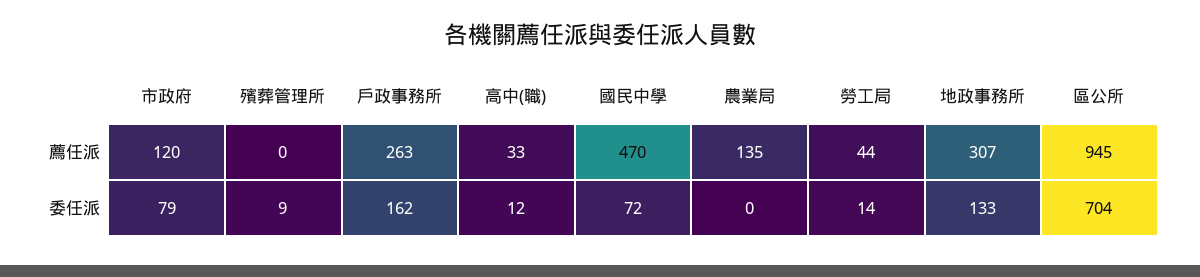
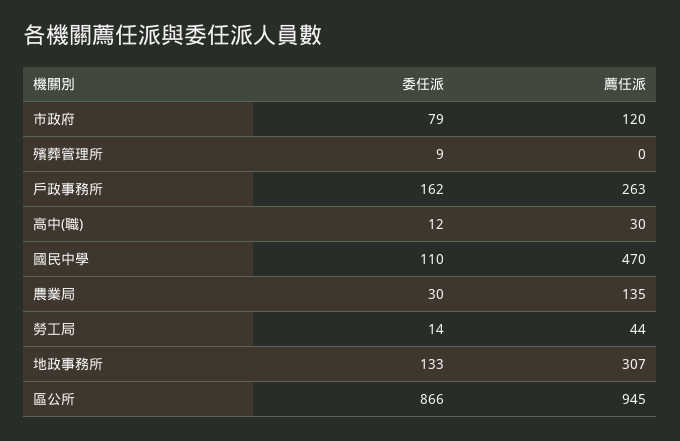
高中(職), 薦任派: 33 -> 30
國民中學, 委任派: 72 -> 110
農業局, 委任派: 0 -> 30
區公所, 委任派: 704 -> 866

